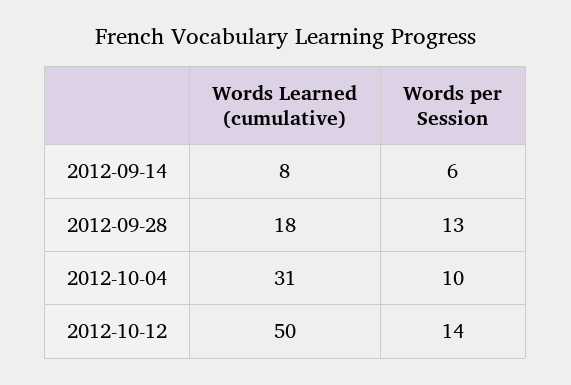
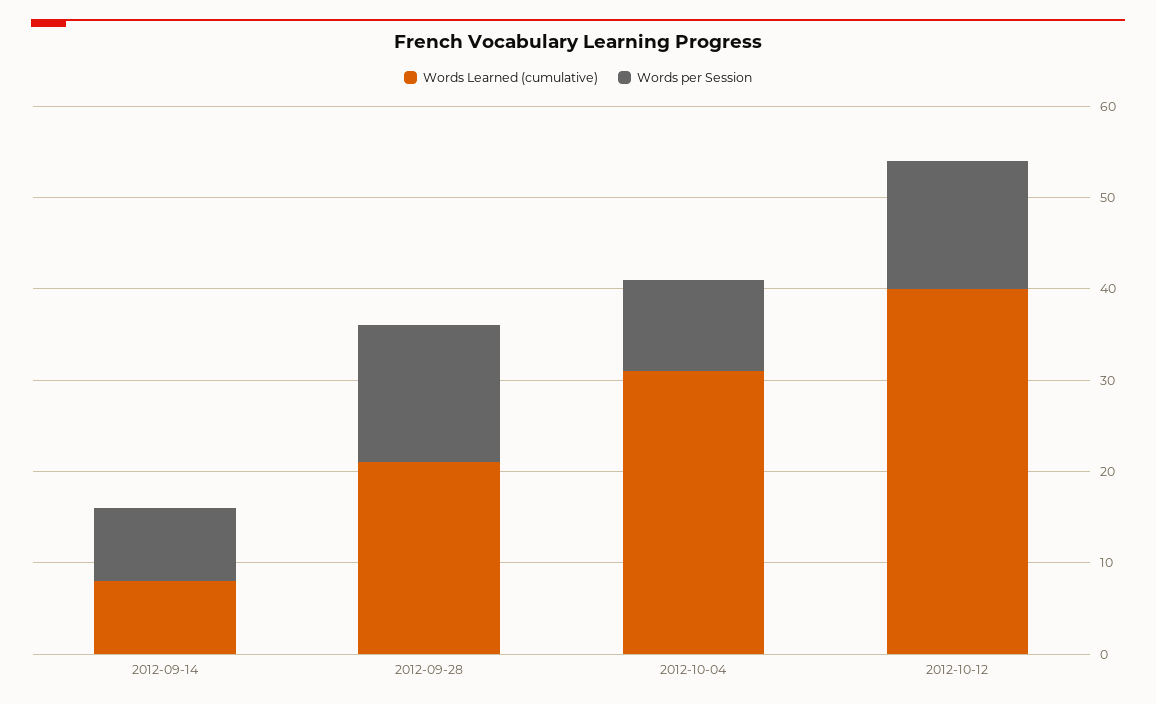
Words per Session, 2012-09-14: 6 -> 8
Words Learned (cumulative), 2012-09-28: 18 -> 21
Words per Session, 2012-09-28: 13 -> 15
Words Learned (cumulative), 2012-10-12: 50 -> 40

